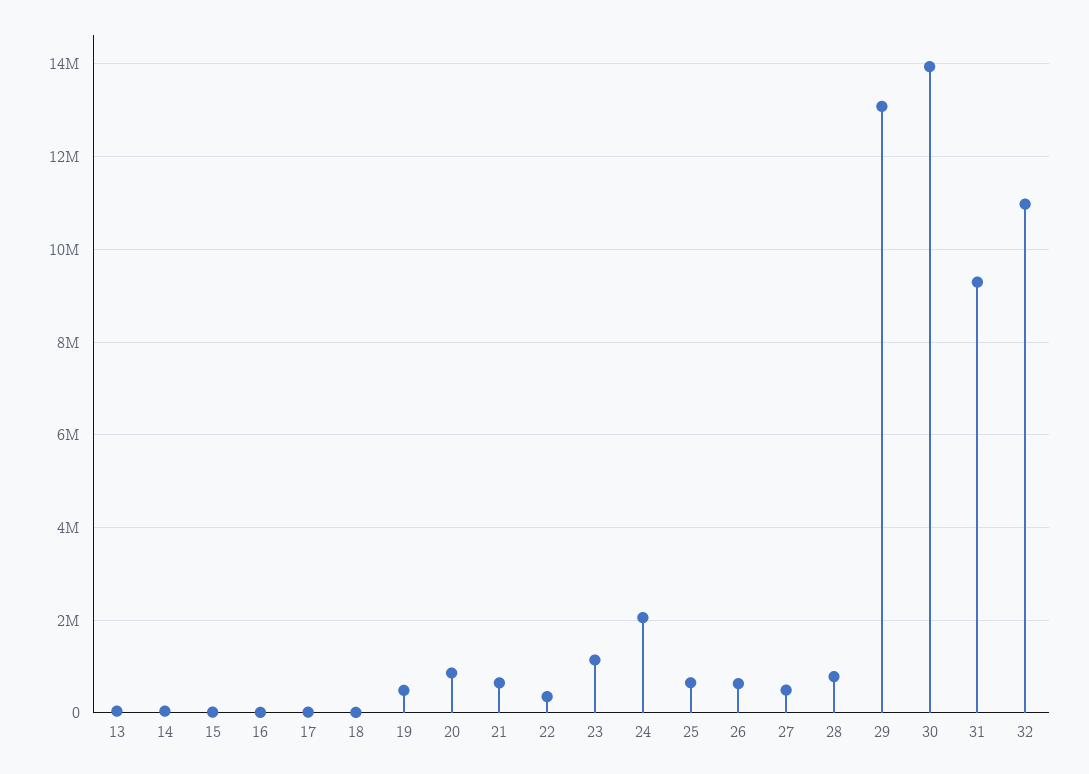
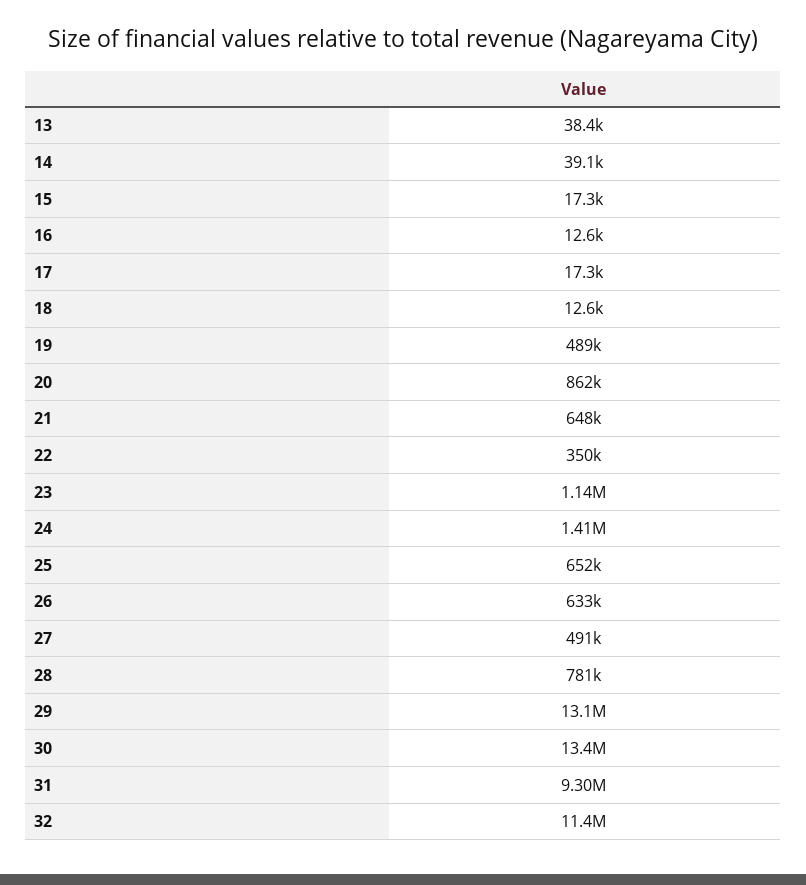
24: 2000000 -> 1410000
30: 14000000 -> 13400000
32: 11000000 -> 11400000

